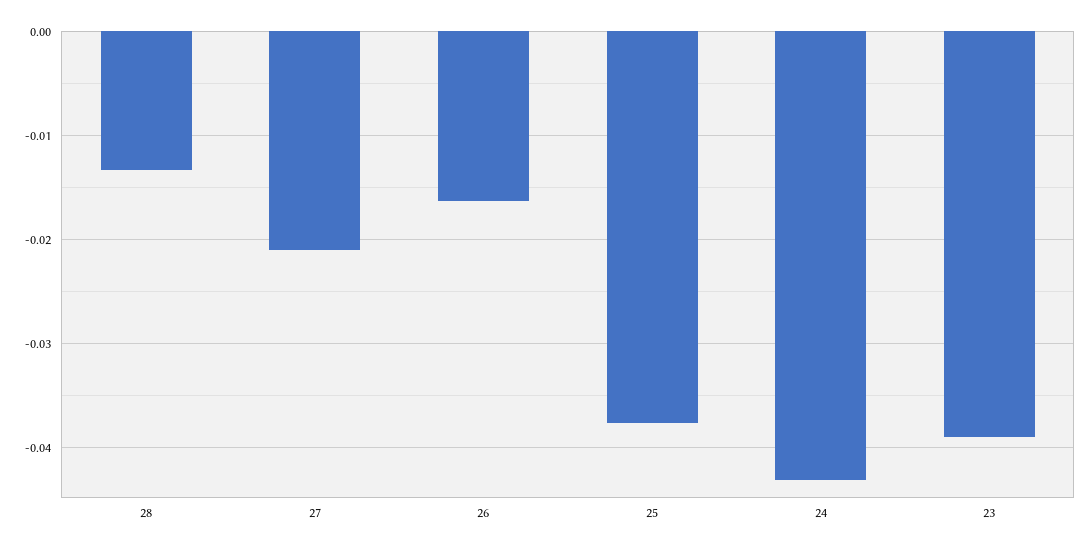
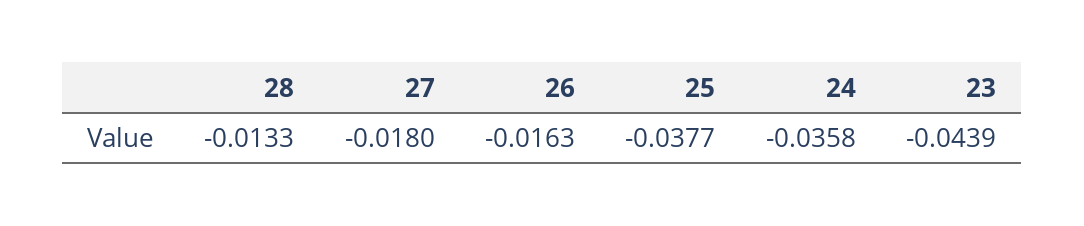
27: -0.021 -> -0.018
24: -0.043 -> -0.0358
23: -0.039 -> -0.0439

